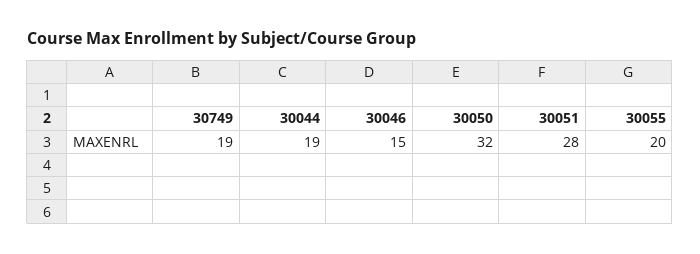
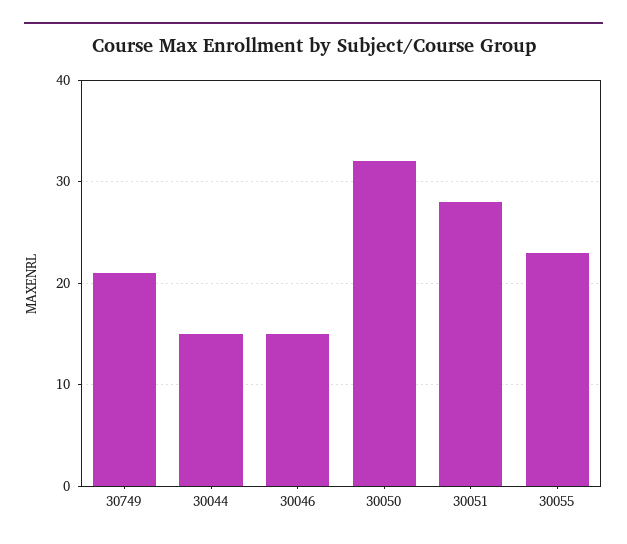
30749: 19 -> 21
30044: 19 -> 15
30055: 20 -> 23

